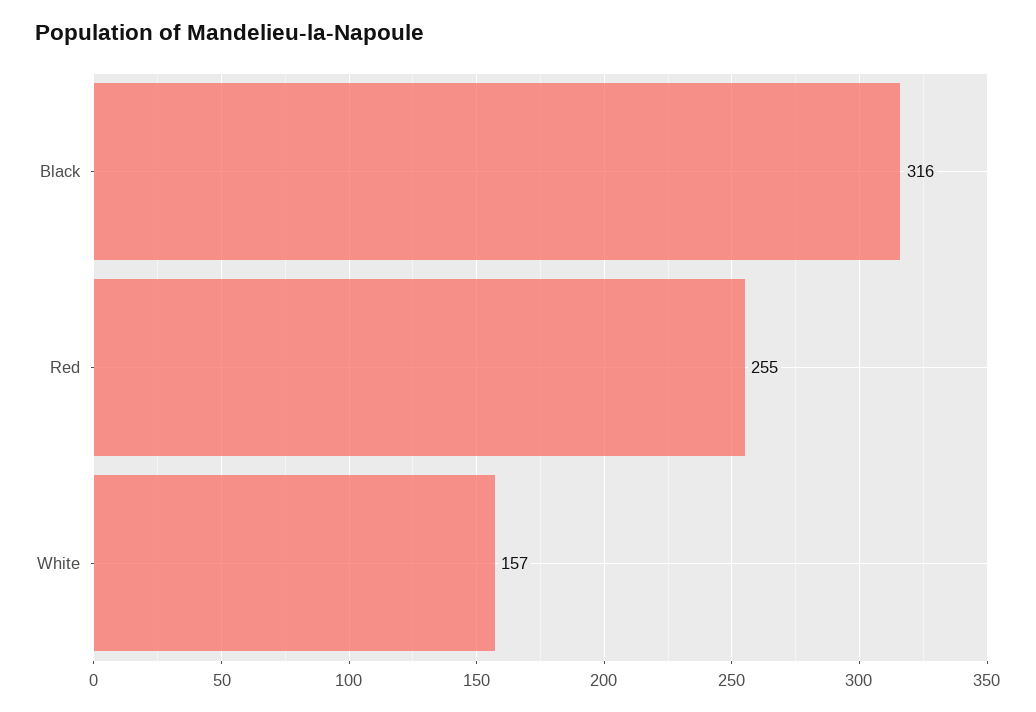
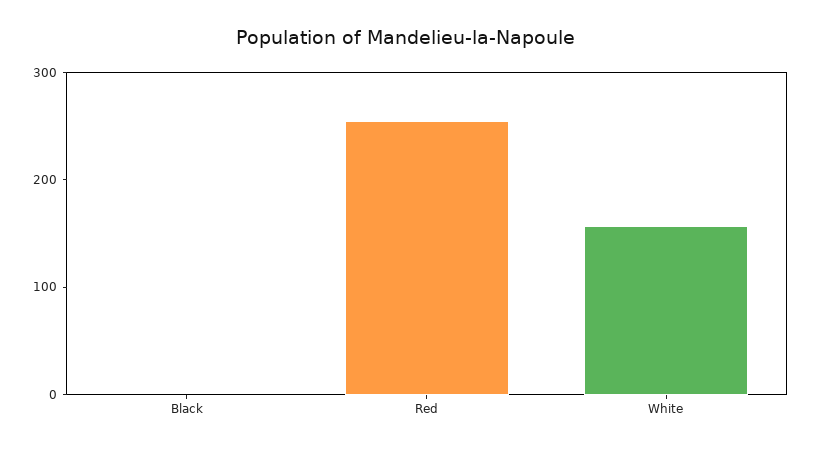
Black: 316 -> 0

